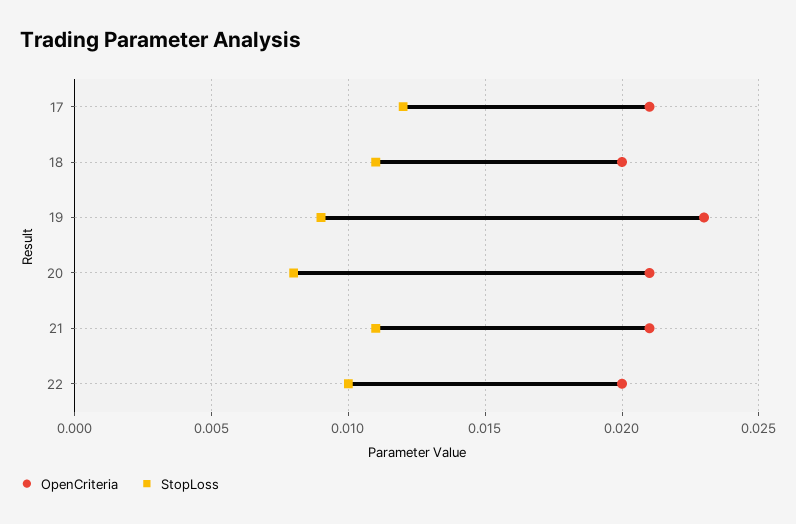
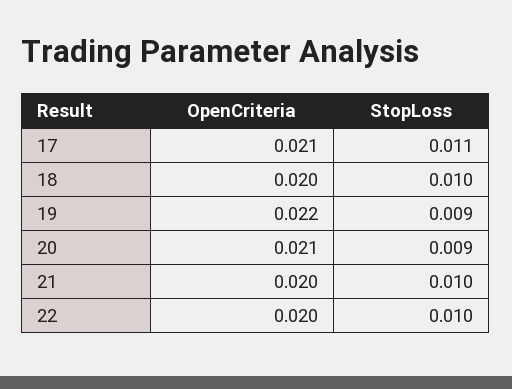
StopLoss, 17: 0.012 -> 0.011
StopLoss, 18: 0.011 -> 0.01
OpenCriteria, 19: 0.023 -> 0.022
StopLoss, 20: 0.008 -> 0.009
OpenCriteria, 21: 0.021 -> 0.02
StopLoss, 21: 0.011 -> 0.01

